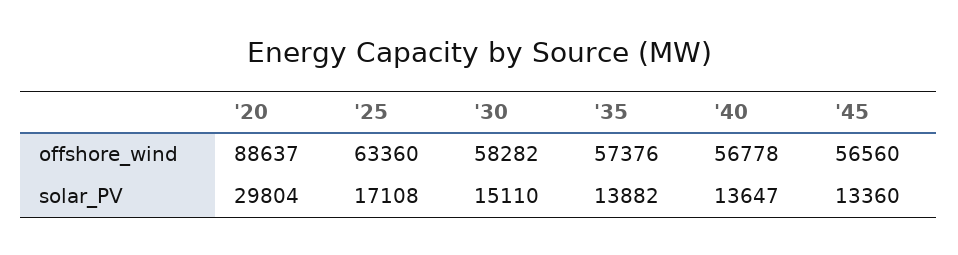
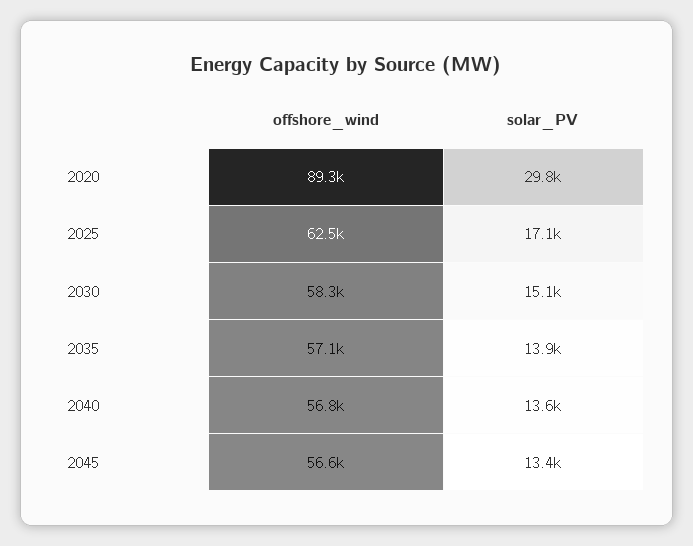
'20, offshore_wind: 88637 -> 89300
'25, offshore_wind: 63360 -> 62500
'35, offshore_wind: 57376 -> 57100

